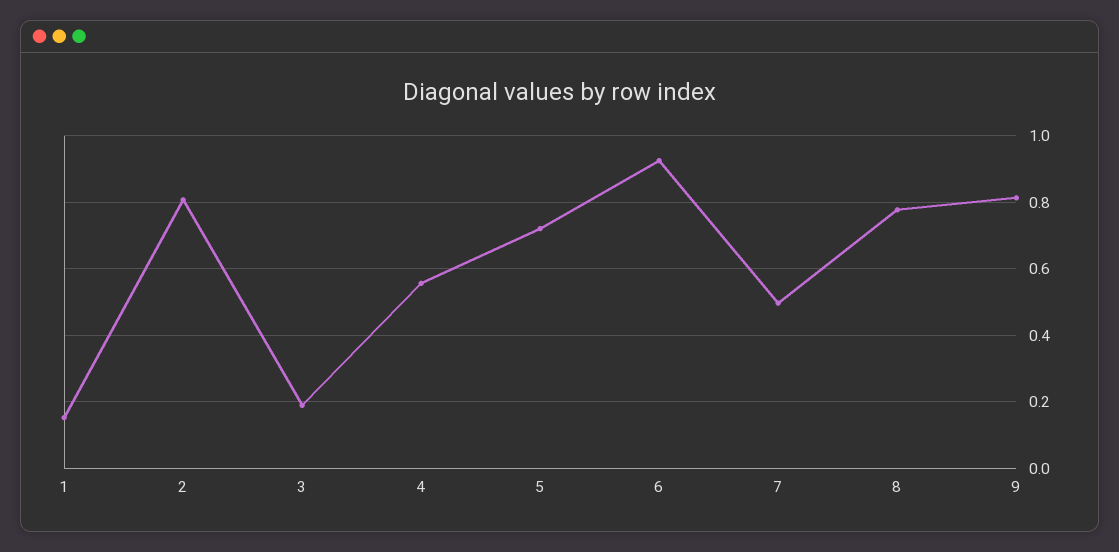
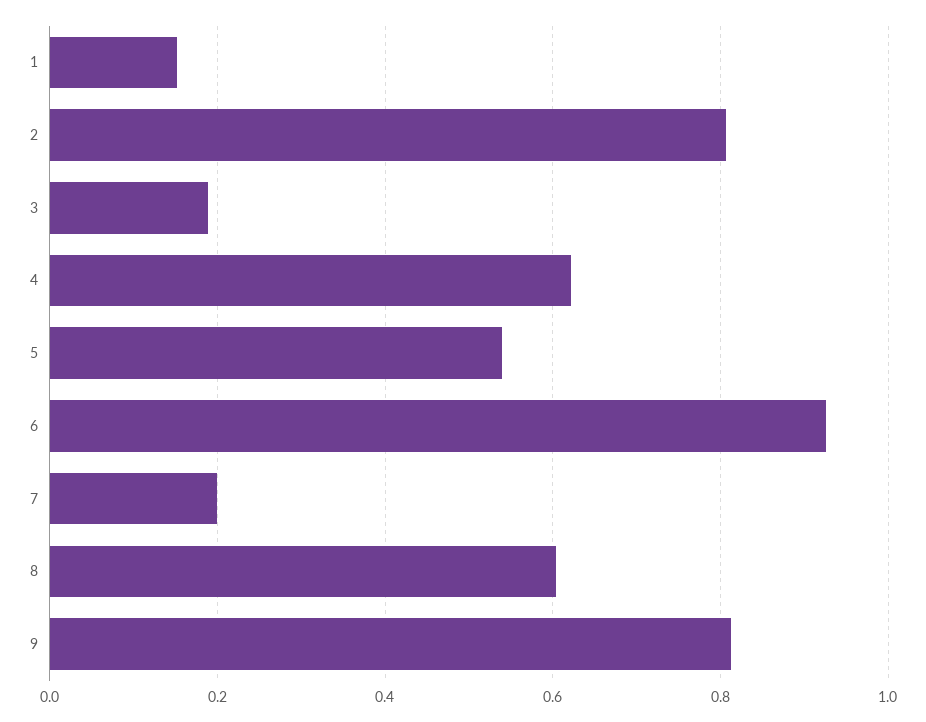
4: 0.56 -> 0.62
5: 0.72 -> 0.54
7: 0.5 -> 0.2
8: 0.78 -> 0.6

